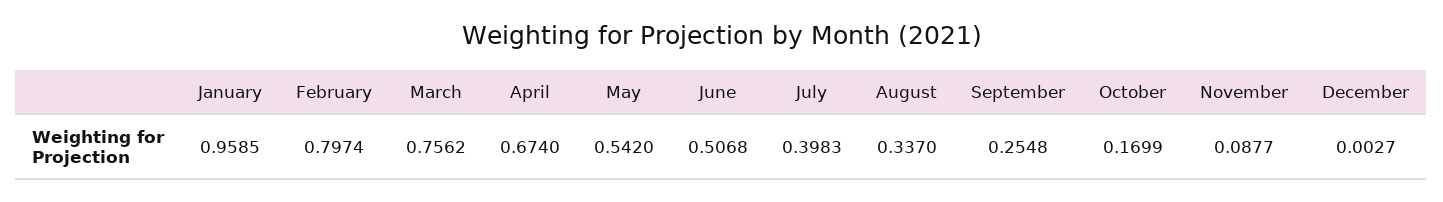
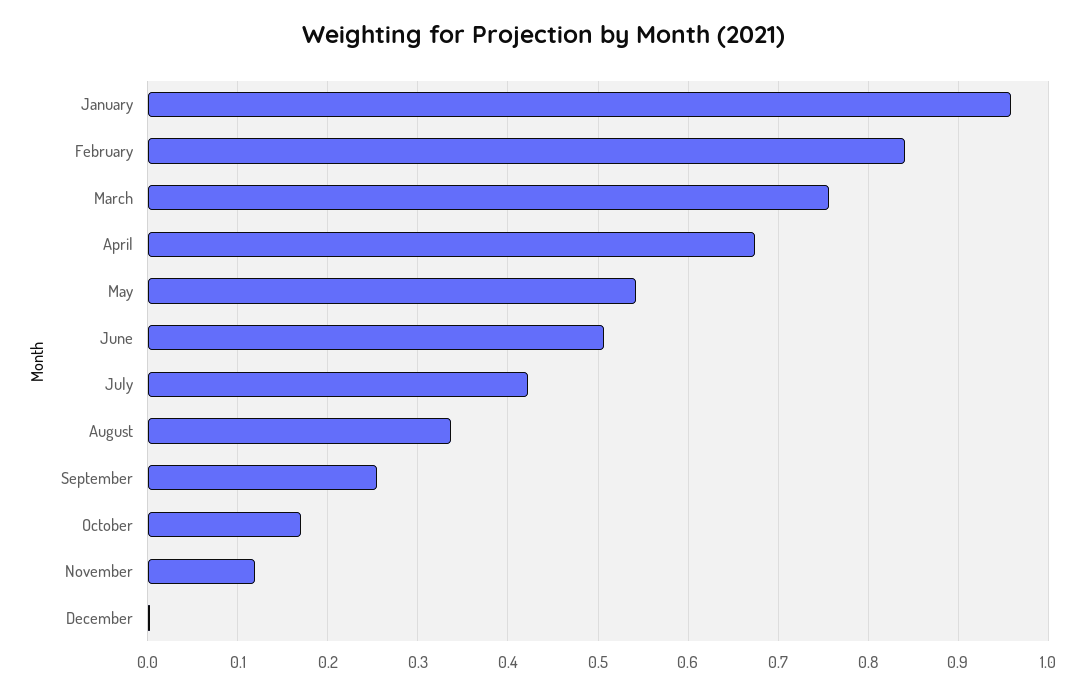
February: 0.7974 -> 0.84
July: 0.3983 -> 0.42
November: 0.0877 -> 0.12

